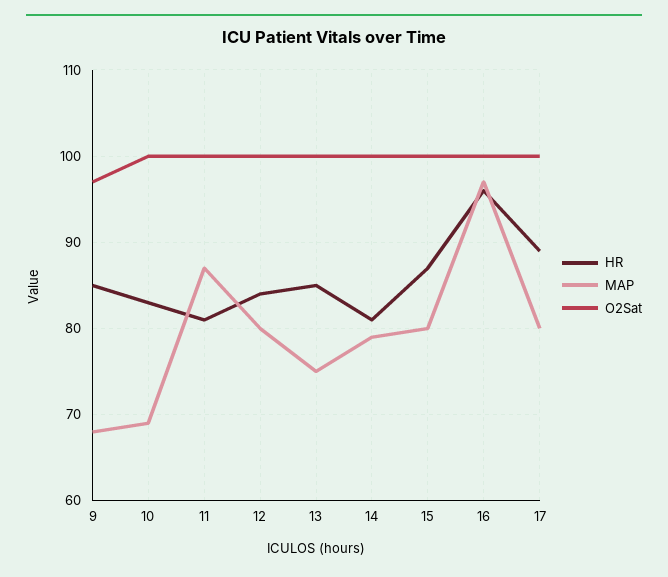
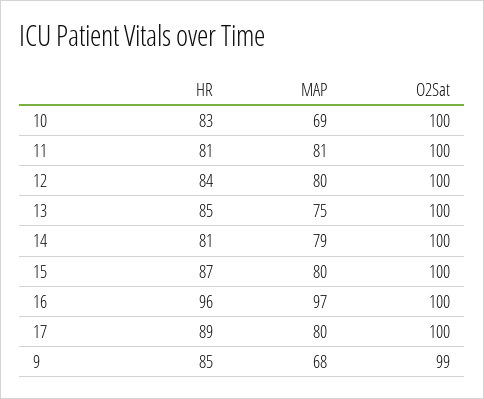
O2Sat, 9: 97 -> 99
MAP, 11: 87 -> 81

